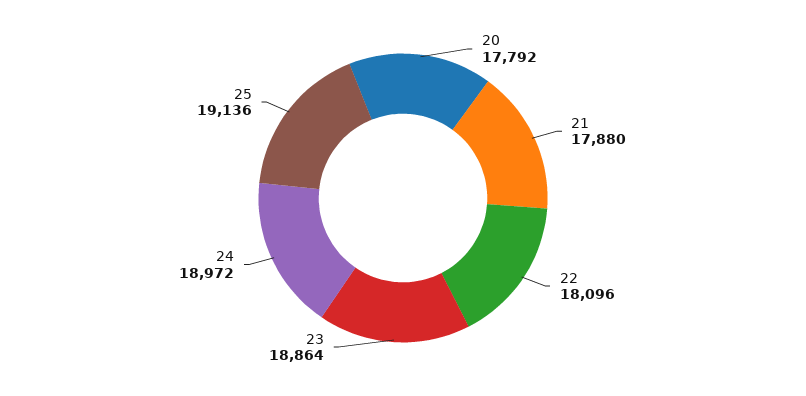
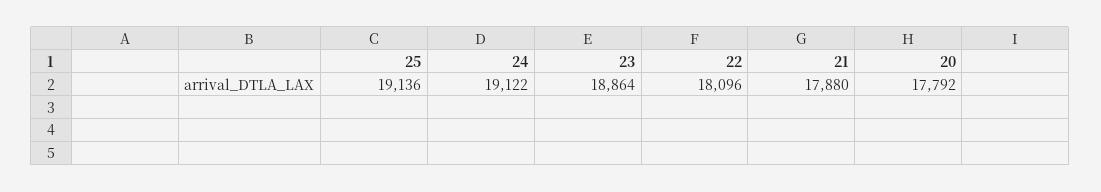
24: 18972 -> 19122

